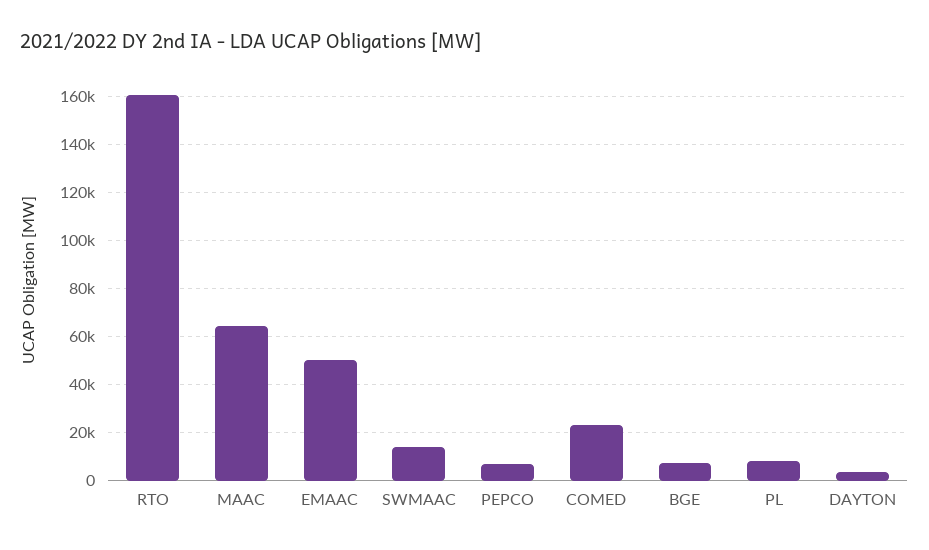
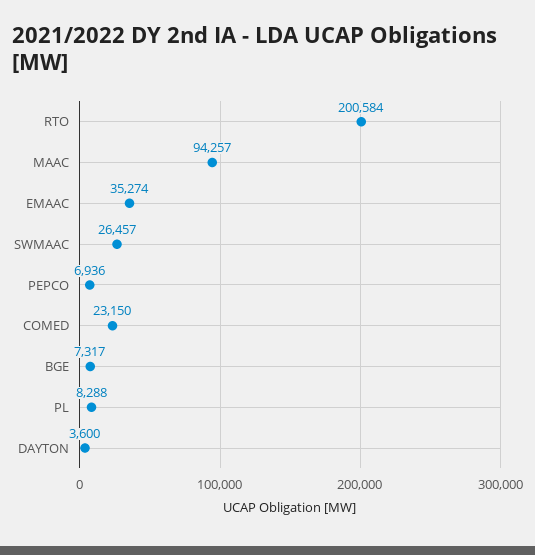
RTO: 160000 -> 200584
MAAC: 65000 -> 94257
EMAAC: 50000 -> 35274
SWMAAC: 15000 -> 26457

